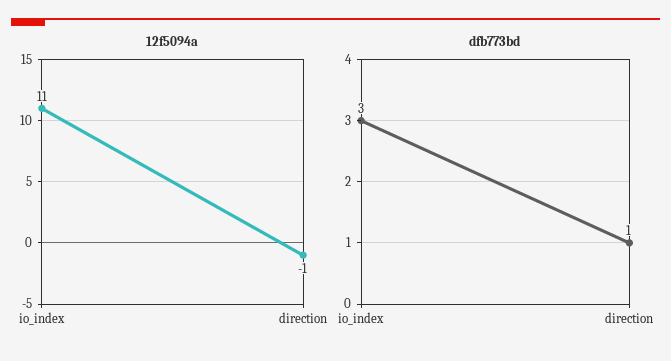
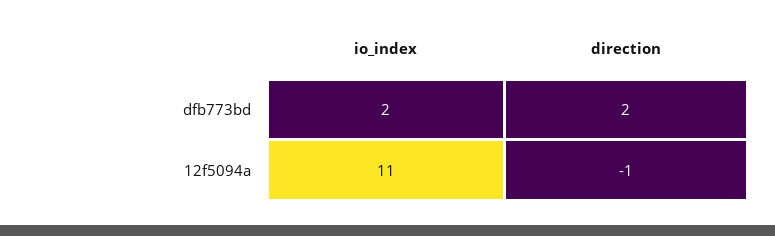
dfb773bd, io_index: 3 -> 2
dfb773bd, direction: 1 -> 2

